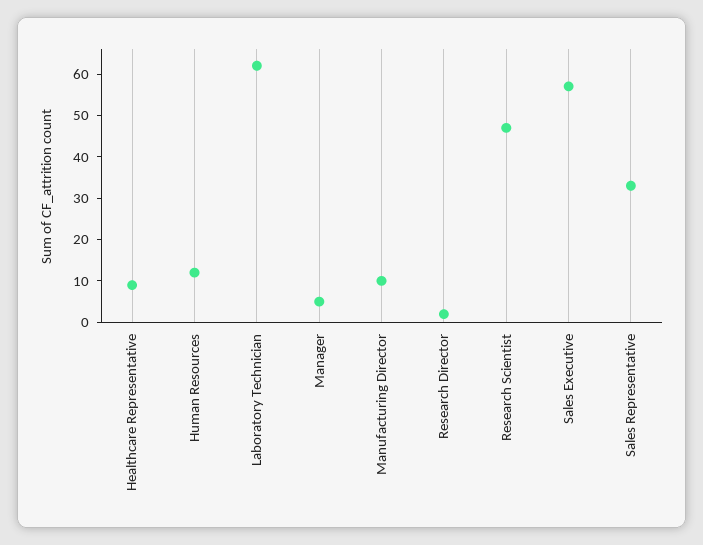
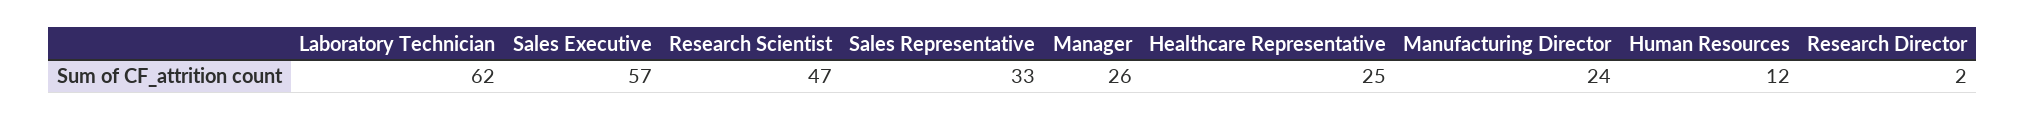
Healthcare Representative: 10 -> 25
Manager: 5 -> 26
Manufacturing Director: 10 -> 24

